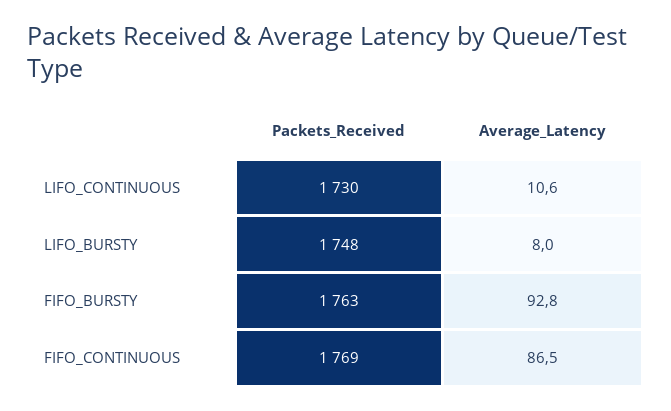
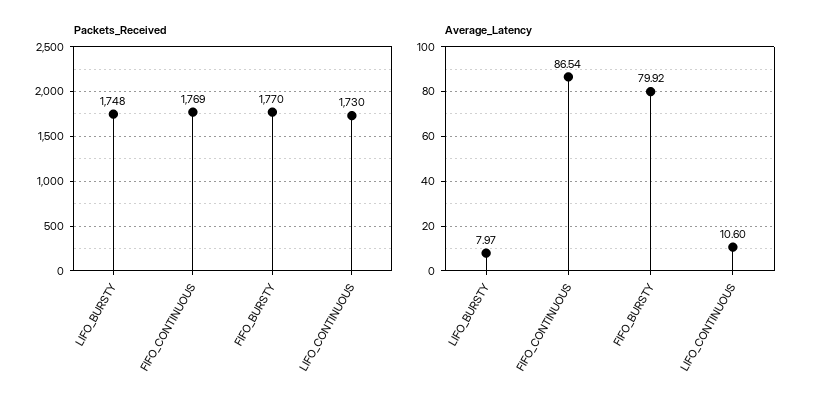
Packets_Received, FIFO_BURSTY: 1763 -> 1770
Average_Latency, FIFO_BURSTY: 92.8 -> 79.92

